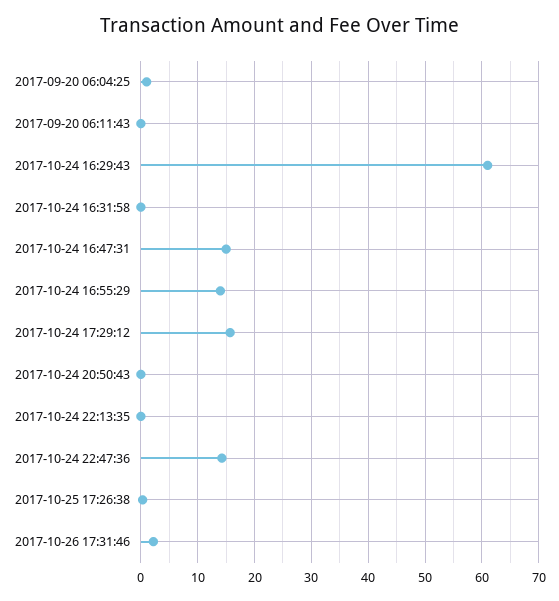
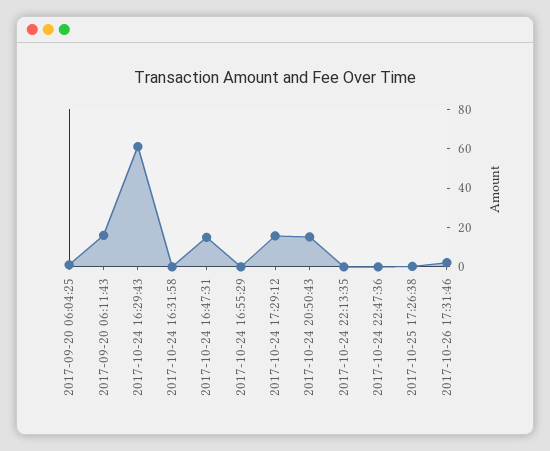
2017-09-20 06:11:43: 0 -> 15
2017-10-24 16:55:29: 14 -> 0
2017-10-24 20:50:43: 0 -> 15
2017-10-24 22:47:36: 14 -> 0

